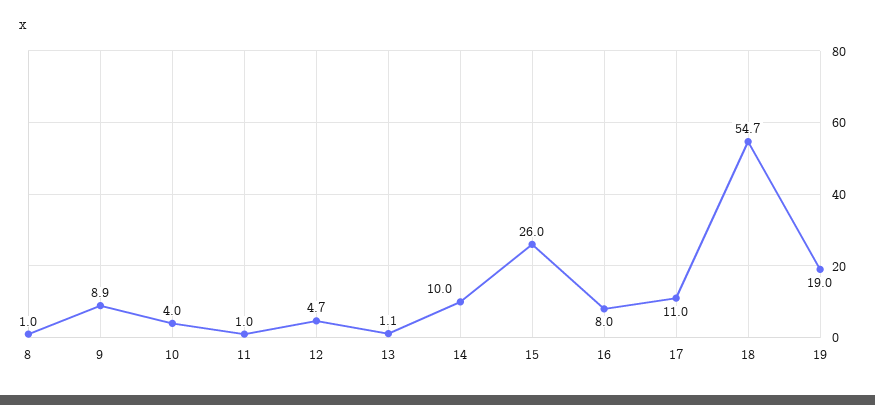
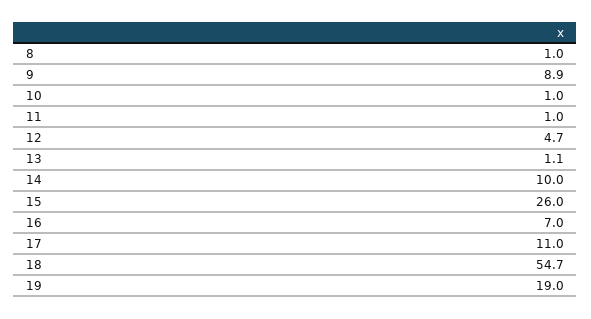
10: 4 -> 1
16: 8 -> 7

